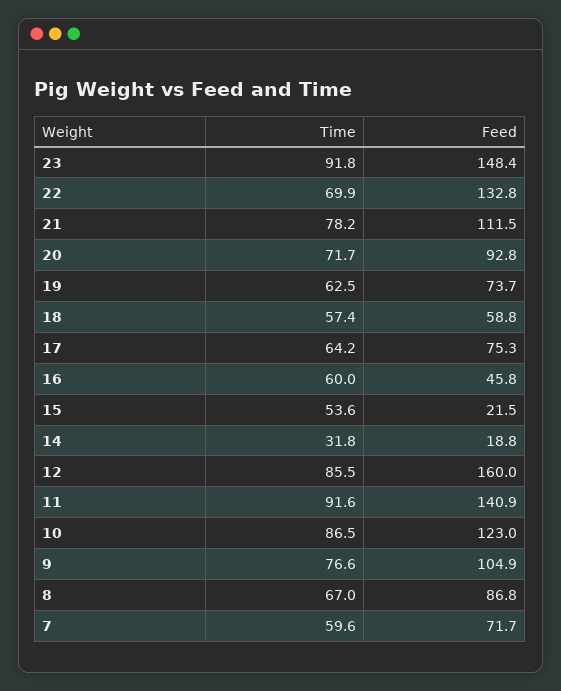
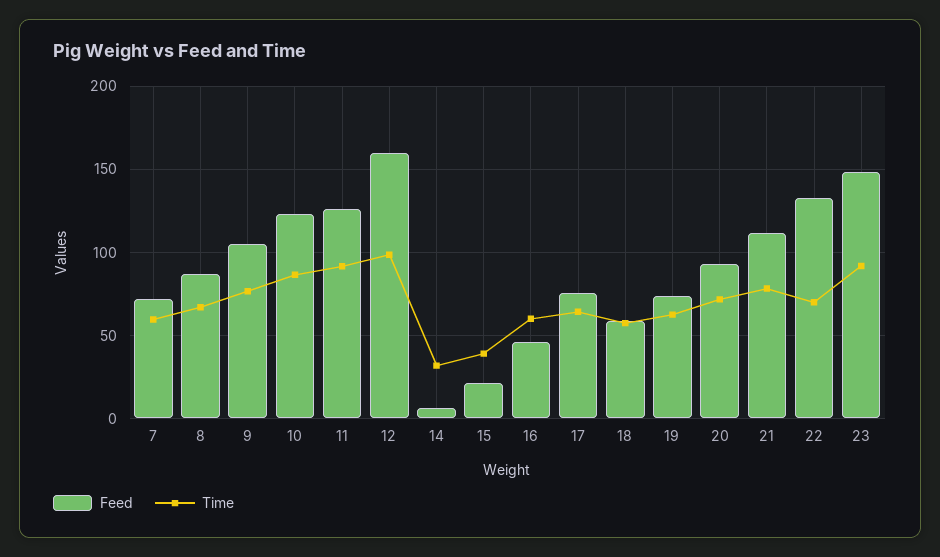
Time, 15: 53.6 -> 40
Feed, 14: 18.8 -> 5
Time, 12: 85.5 -> 100
Feed, 11: 140.9 -> 125

